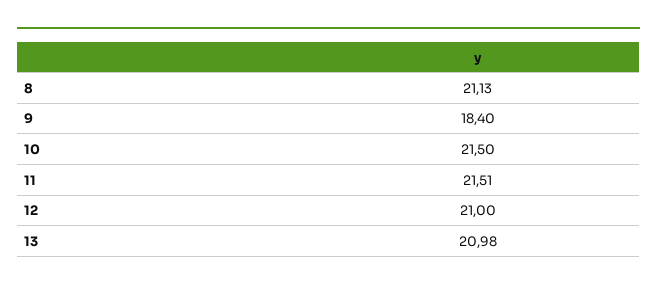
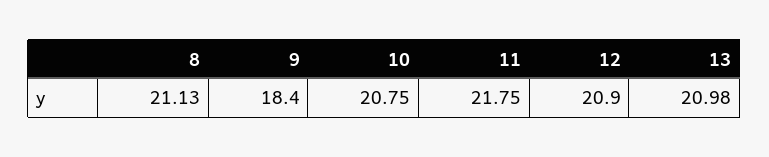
10: 21.5 -> 20.75
11: 21.51 -> 21.75
12: 21 -> 20.9

